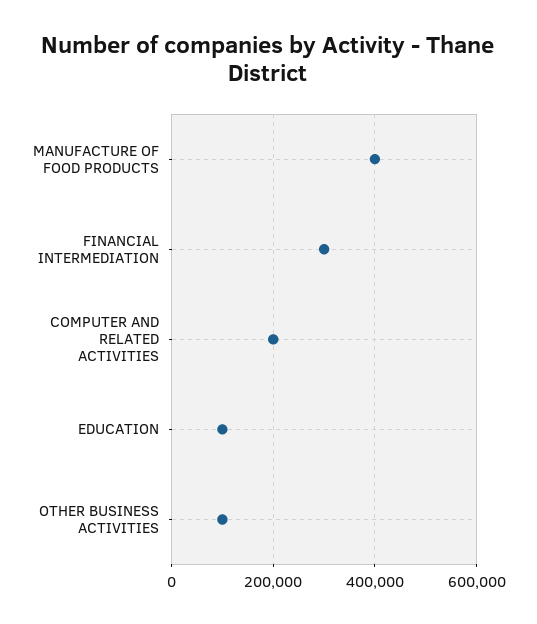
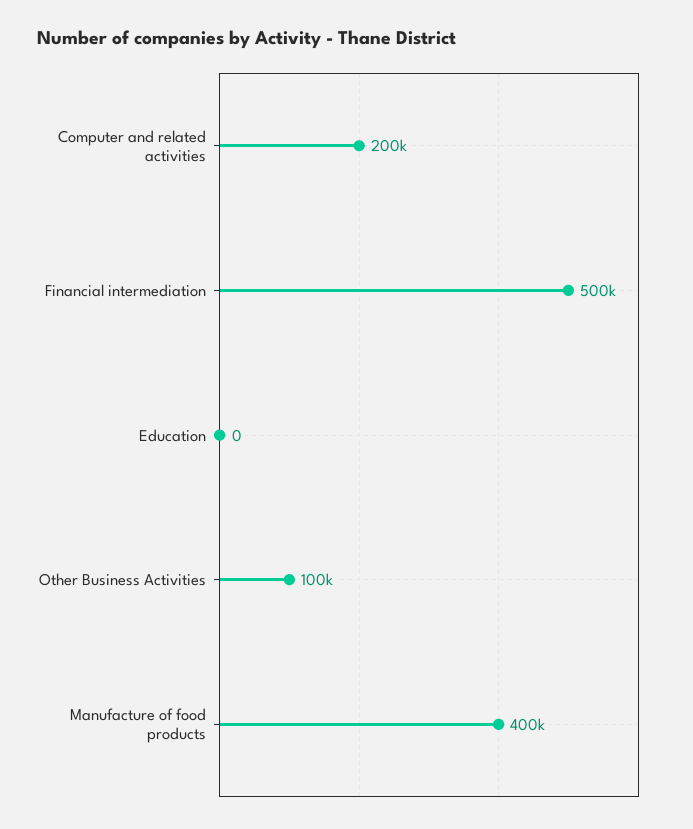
FINANCIAL INTERMEDIATION: 300000 -> 500000
EDUCATION: 100000 -> 0

